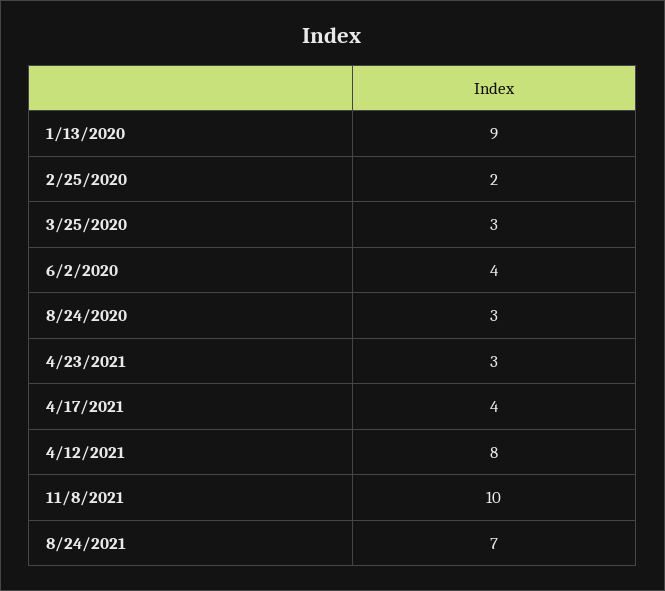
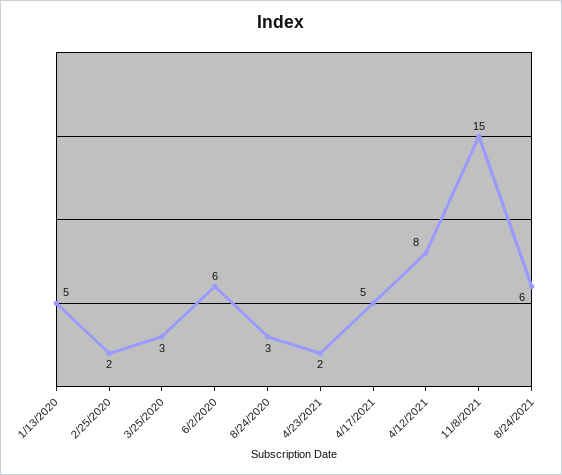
1/13/2020: 9 -> 5
6/2/2020: 4 -> 6
4/23/2021: 3 -> 2
4/17/2021: 4 -> 5
11/8/2021: 10 -> 15
8/24/2021: 7 -> 6

